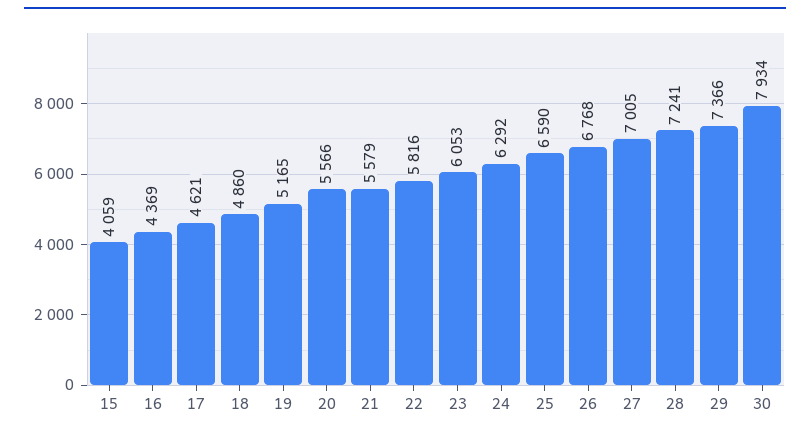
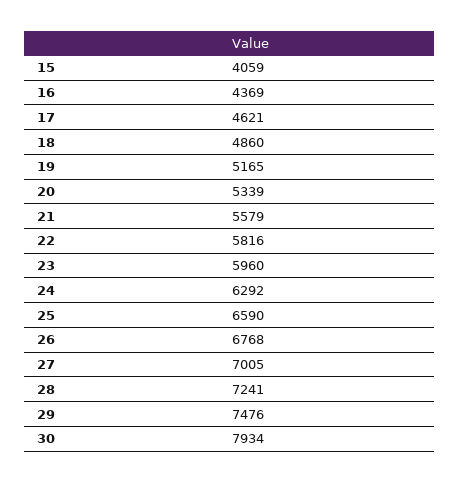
20: 5566 -> 5339
23: 6053 -> 5960
29: 7366 -> 7476

